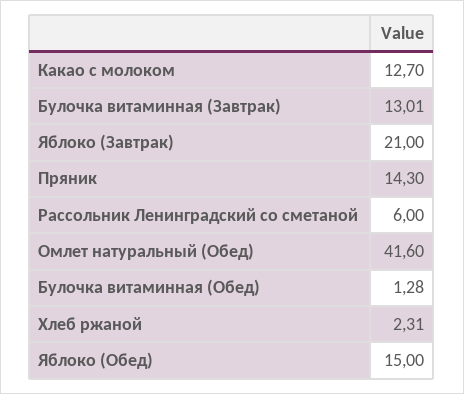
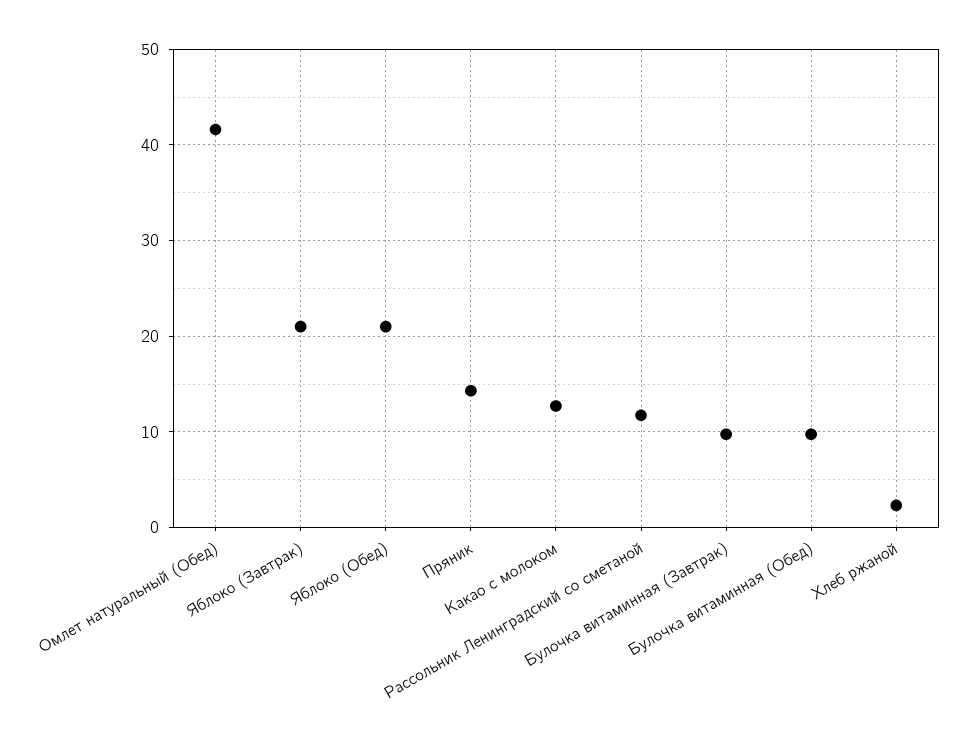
Булочка витаминная (Завтрак): 13.01 -> 10
Рассольник Ленинградский со сметаной: 6 -> 12
Булочка витаминная (Обед): 1.28 -> 10
Яблоко (Обед): 15 -> 21

